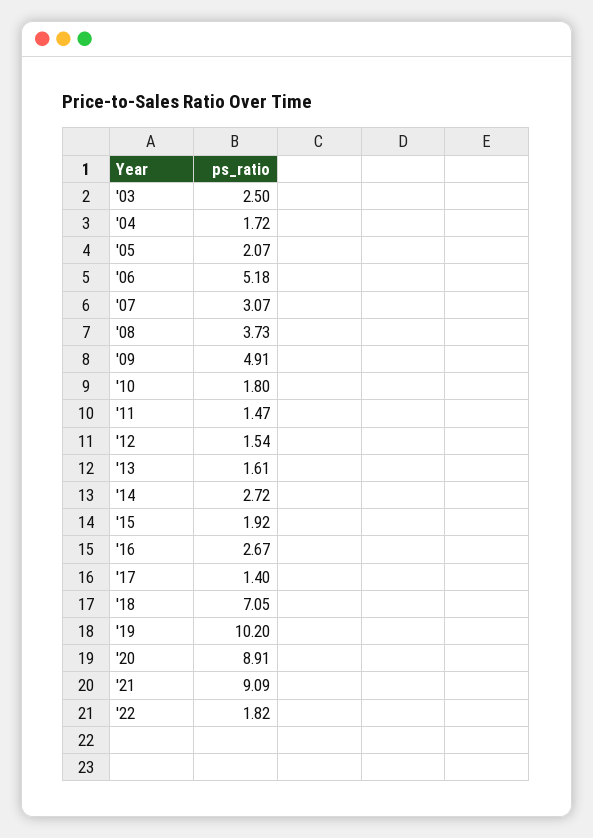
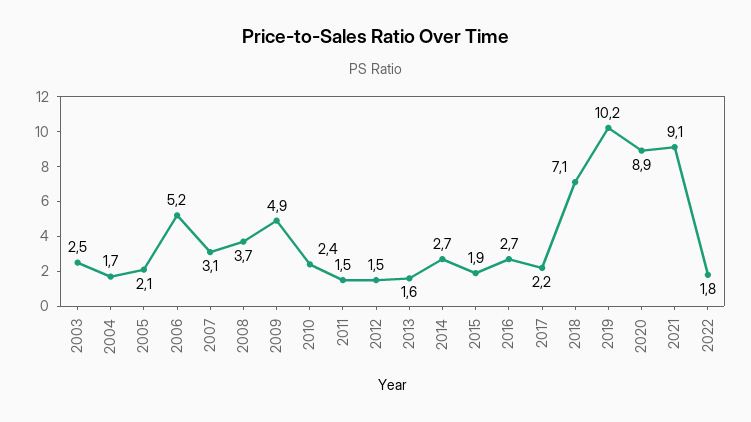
'10: 1.8 -> 2.4
'17: 1.4 -> 2.2

